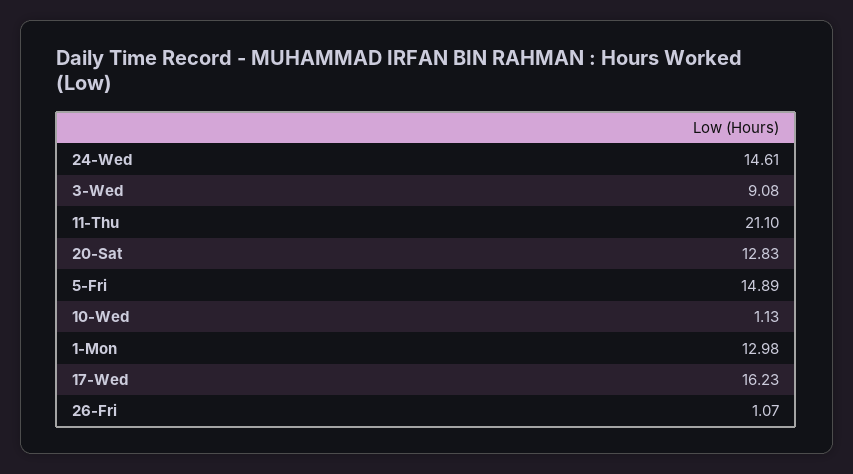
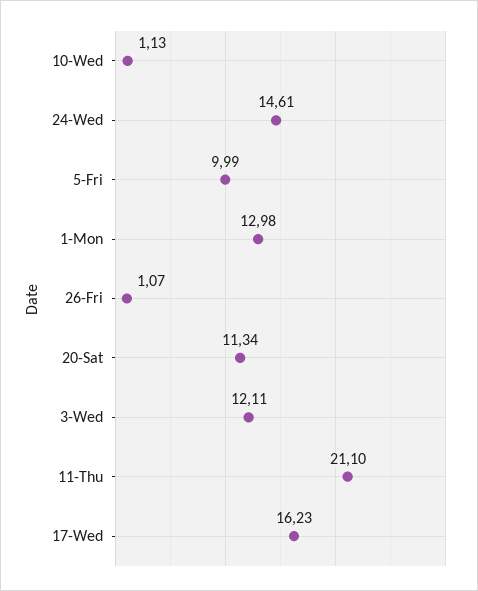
3-Wed: 9.08 -> 12.11
20-Sat: 12.83 -> 11.34
5-Fri: 14.89 -> 9.99

